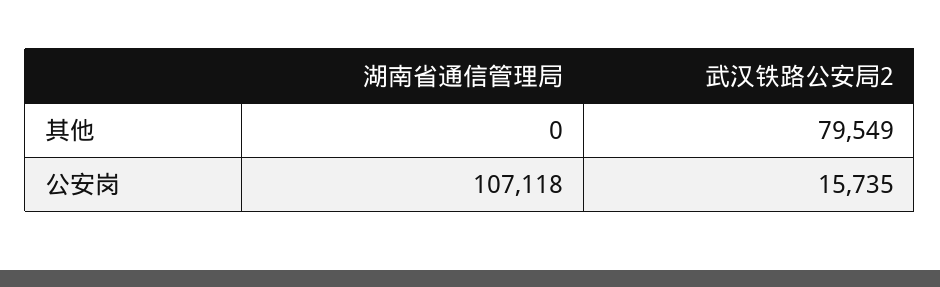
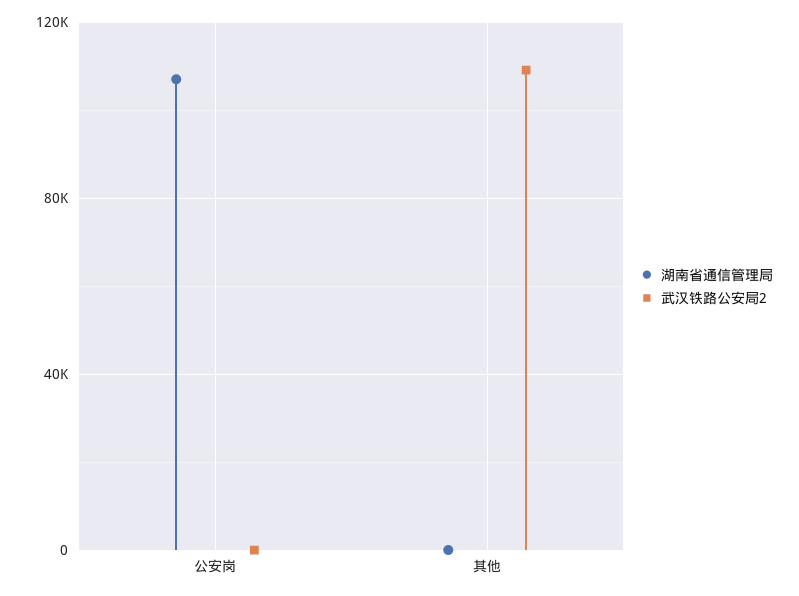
武汉铁路公安局2, 其他: 79549 -> 110000
武汉铁路公安局2, 公安岗: 15735 -> 0

